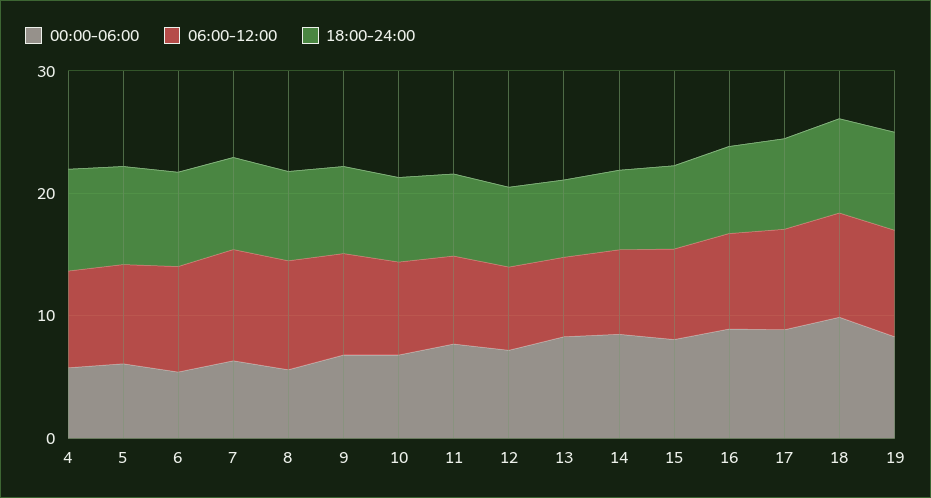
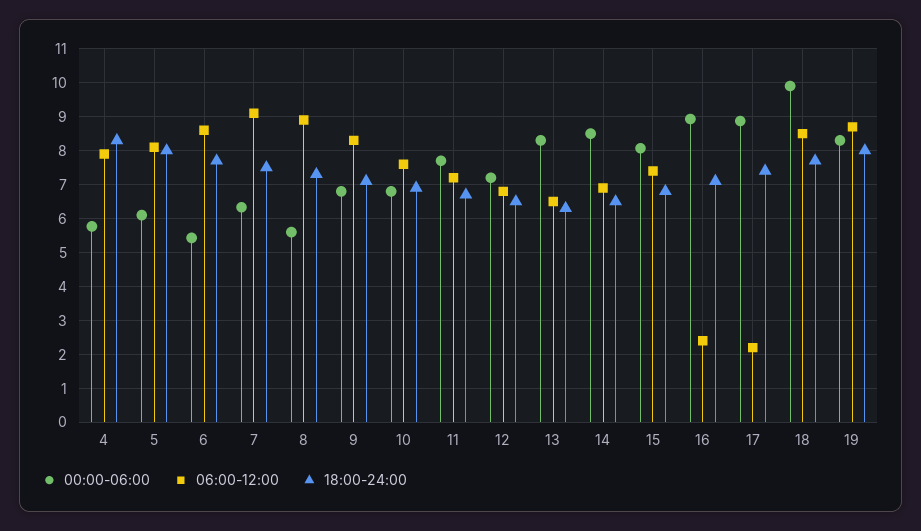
06:00-12:00, 16: 8 -> 2.4
06:00-12:00, 17: 8 -> 2.2

